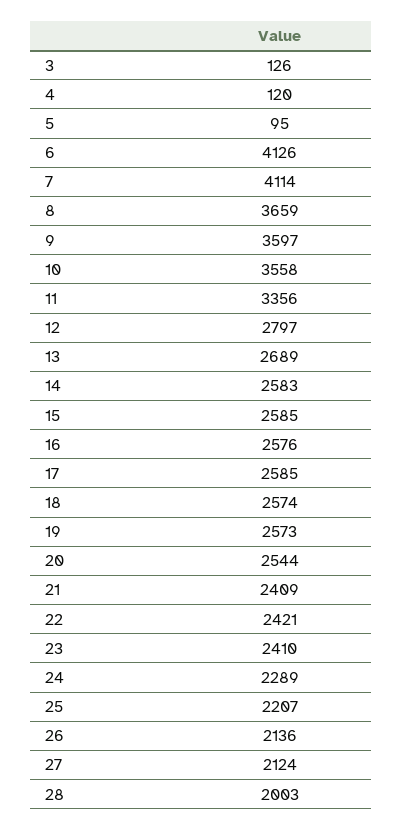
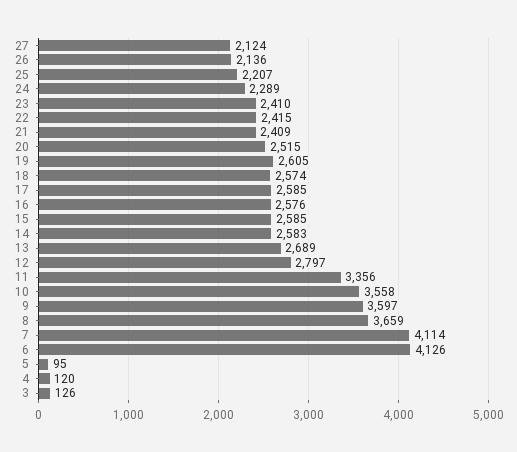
19: 2573 -> 2605
20: 2544 -> 2515
22: 2421 -> 2415
28: 2003 -> none

